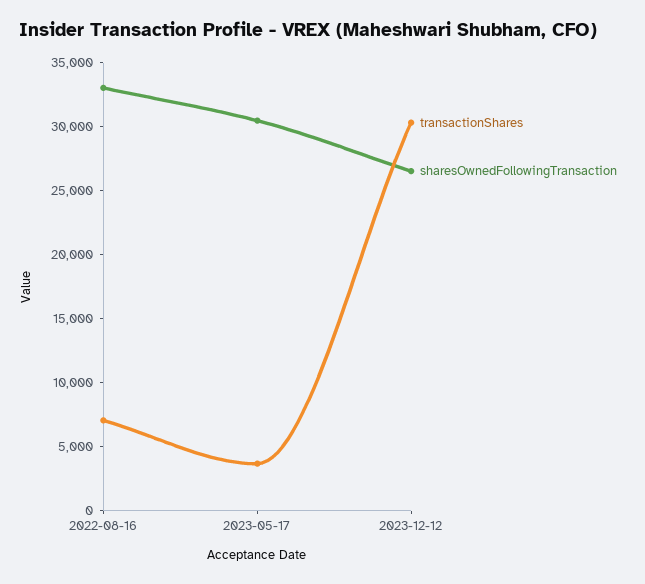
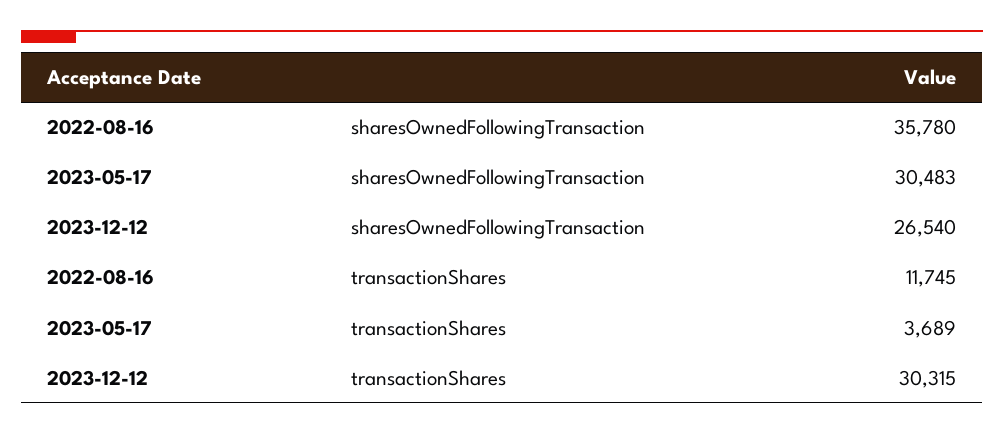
transactionShares, 2022-08-16: 7000 -> 11745
sharesOwnedFollowingTransaction, 2022-08-16: 33000 -> 35780

